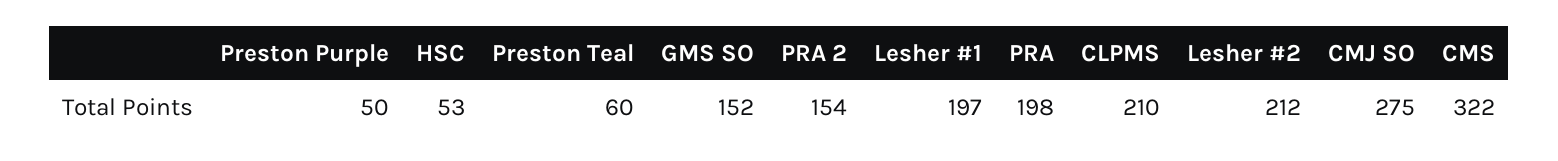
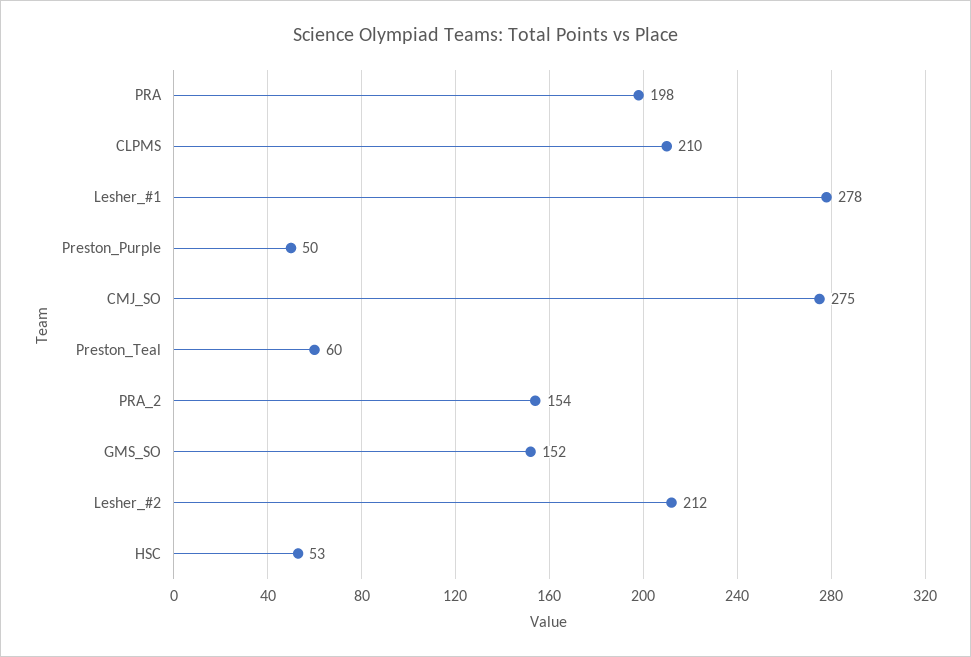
Lesher #1: 197 -> 278
CMS: 322 -> none

